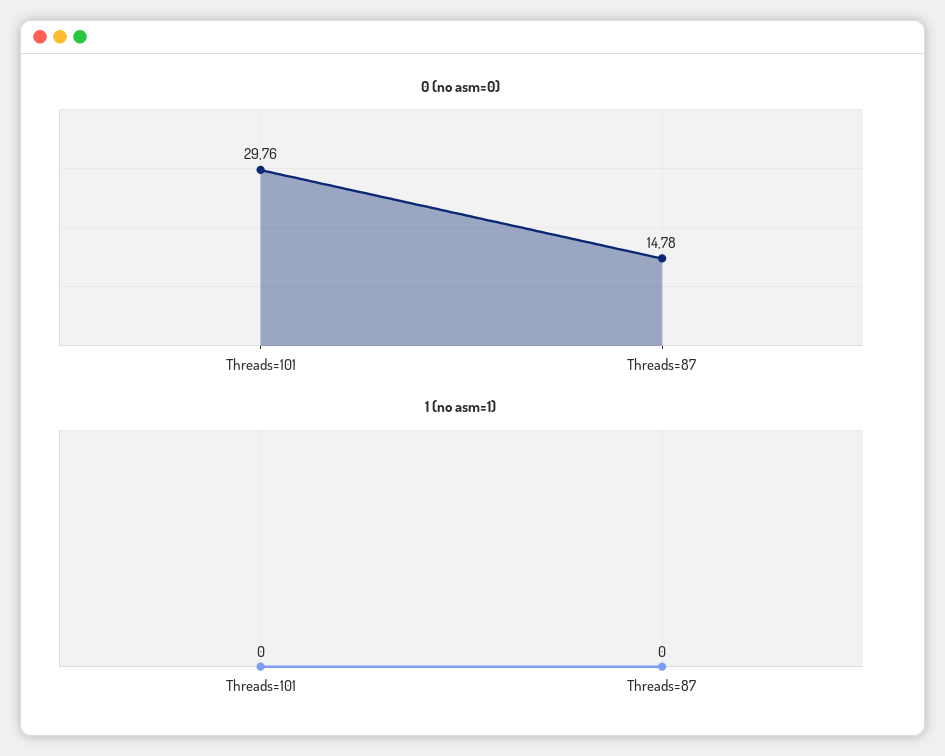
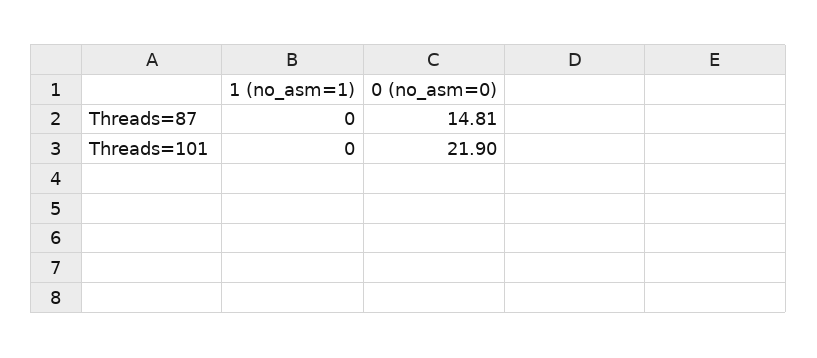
0 (no asm=0), Threads=101: 29.76 -> 21.9
0 (no asm=0), Threads=87: 14.78 -> 14.81

